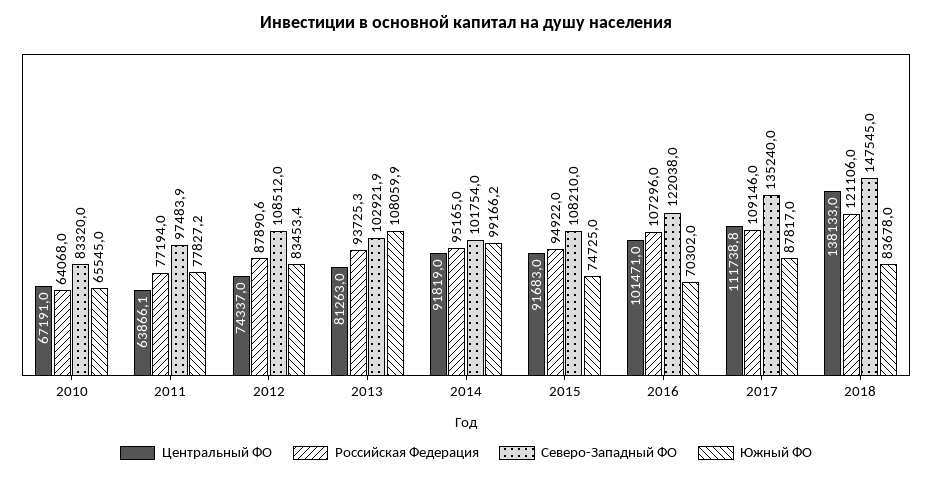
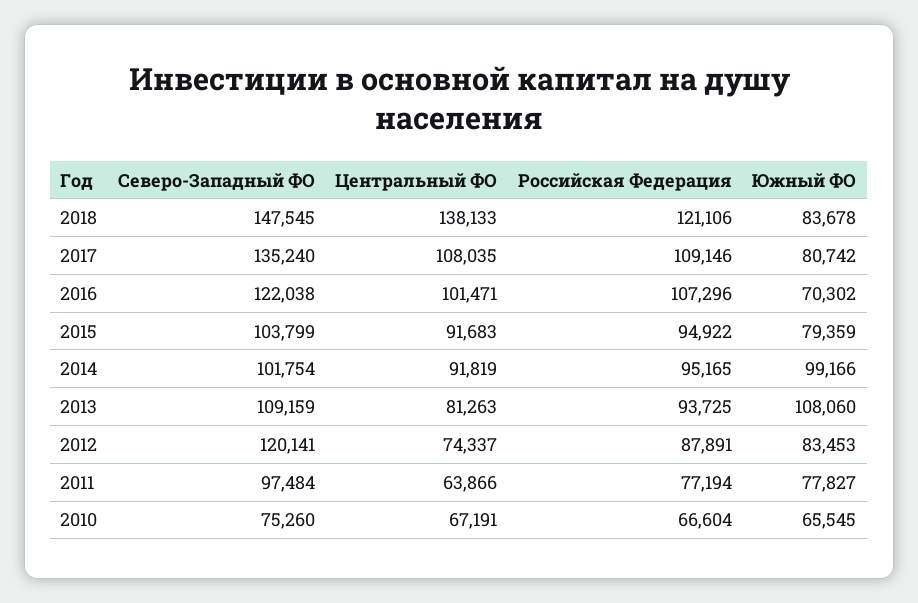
Российская Федерация, 2010: 64068 -> 66604
Северо-Западный ФО, 2010: 83320 -> 75260
Северо-Западный ФО, 2012: 108512 -> 120141
Северо-Западный ФО, 2013: 102921.9 -> 109159
Северо-Западный ФО, 2015: 108210 -> 103799
Южный ФО, 2015: 74725 -> 79359
Центральный ФО, 2017: 111738.8 -> 108035
Южный ФО, 2017: 87817 -> 80742

